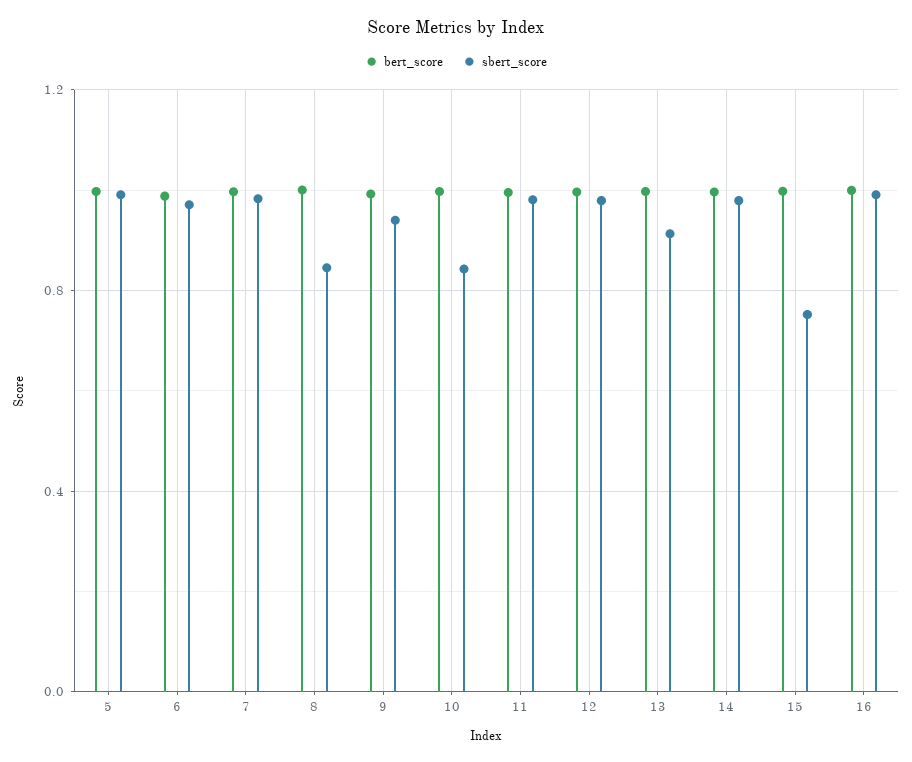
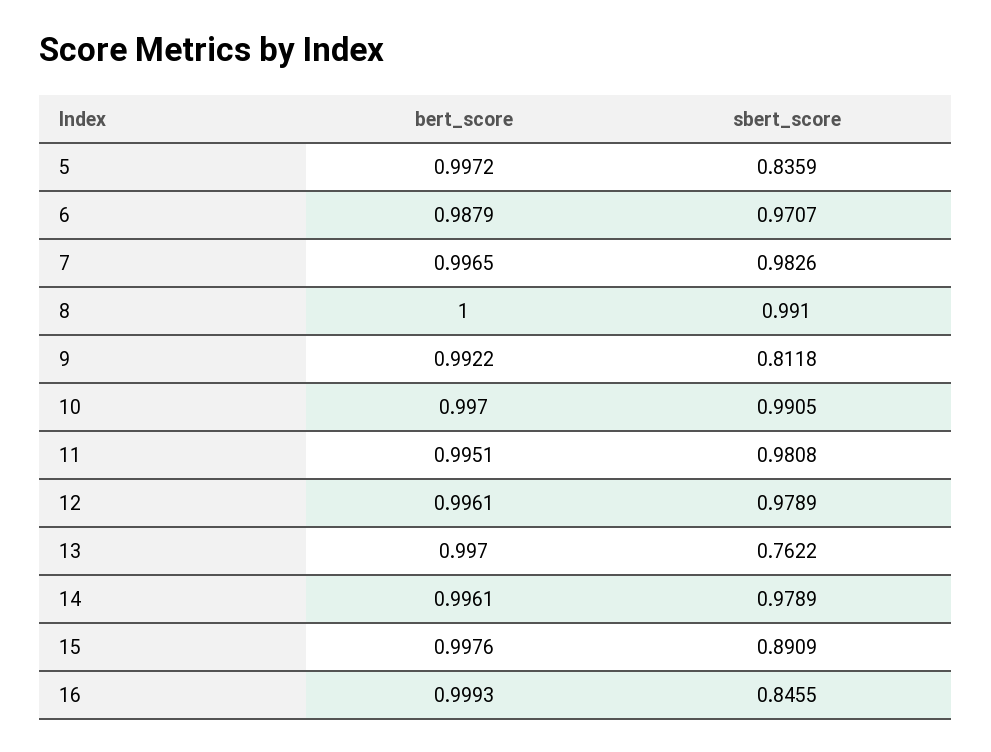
sbert_score, 5: 1 -> 0.8359
sbert_score, 8: 0.85 -> 0.991
sbert_score, 9: 0.95 -> 0.8118
sbert_score, 10: 0.85 -> 0.9905
sbert_score, 13: 0.9 -> 0.7622
sbert_score, 15: 0.75 -> 0.8909
sbert_score, 16: 1 -> 0.8455

